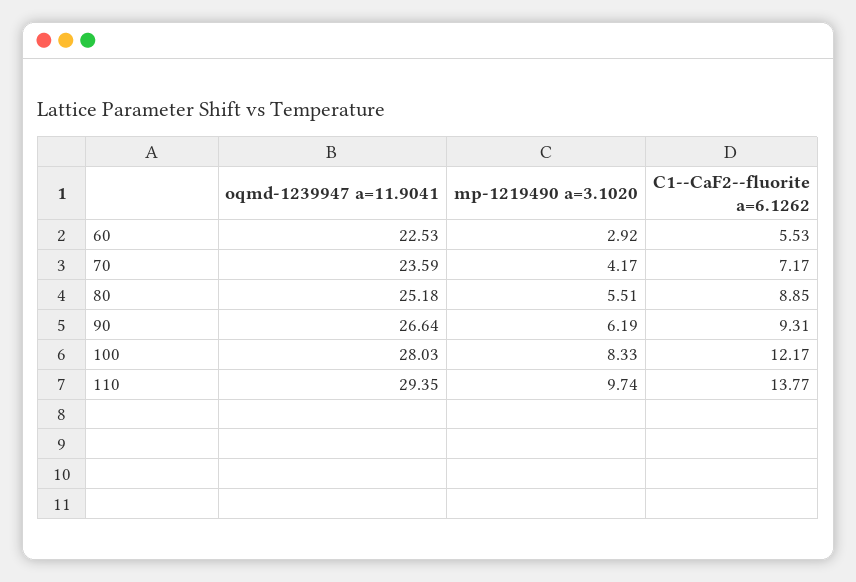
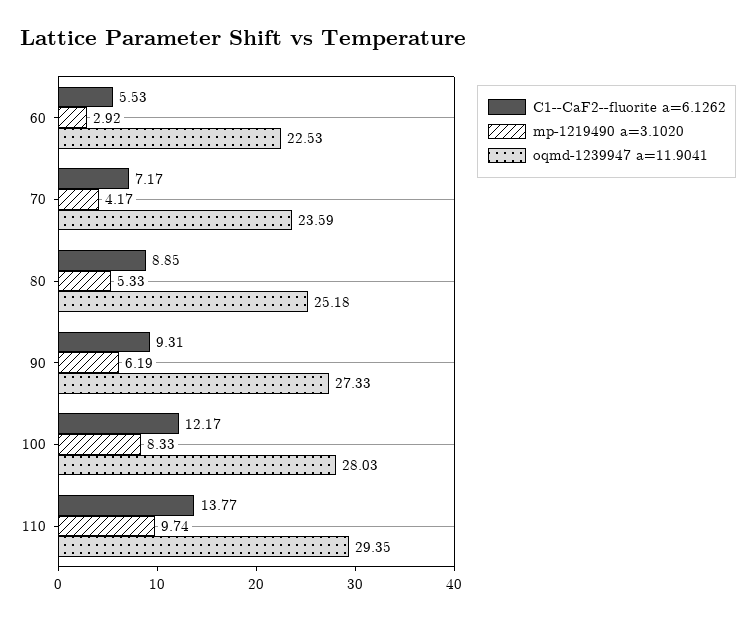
mp-1219490 a=3.1020, 80: 5.51 -> 5.33
oqmd-1239947 a=11.9041, 90: 26.64 -> 27.33

